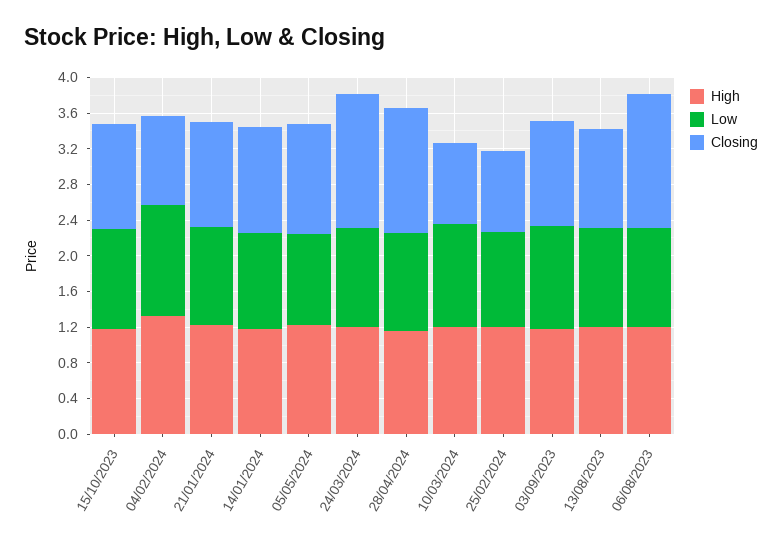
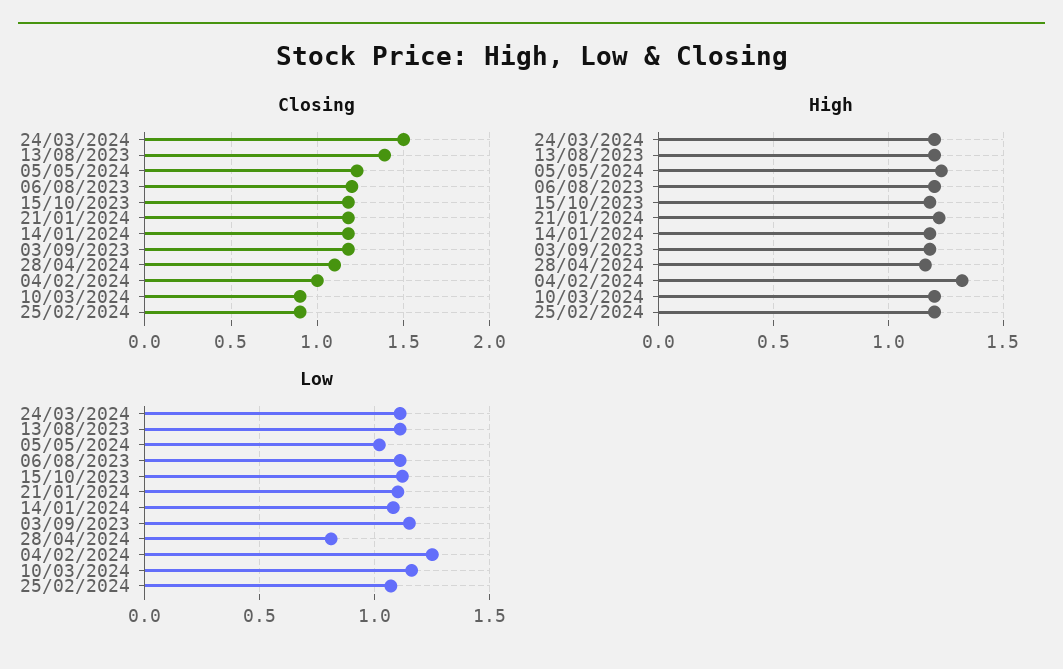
Low, 28/04/2024: 1.1 -> 0.8
Closing, 28/04/2024: 1.4 -> 1.1
Closing, 13/08/2023: 1.1 -> 1.4
Closing, 06/08/2023: 1.5 -> 1.2

